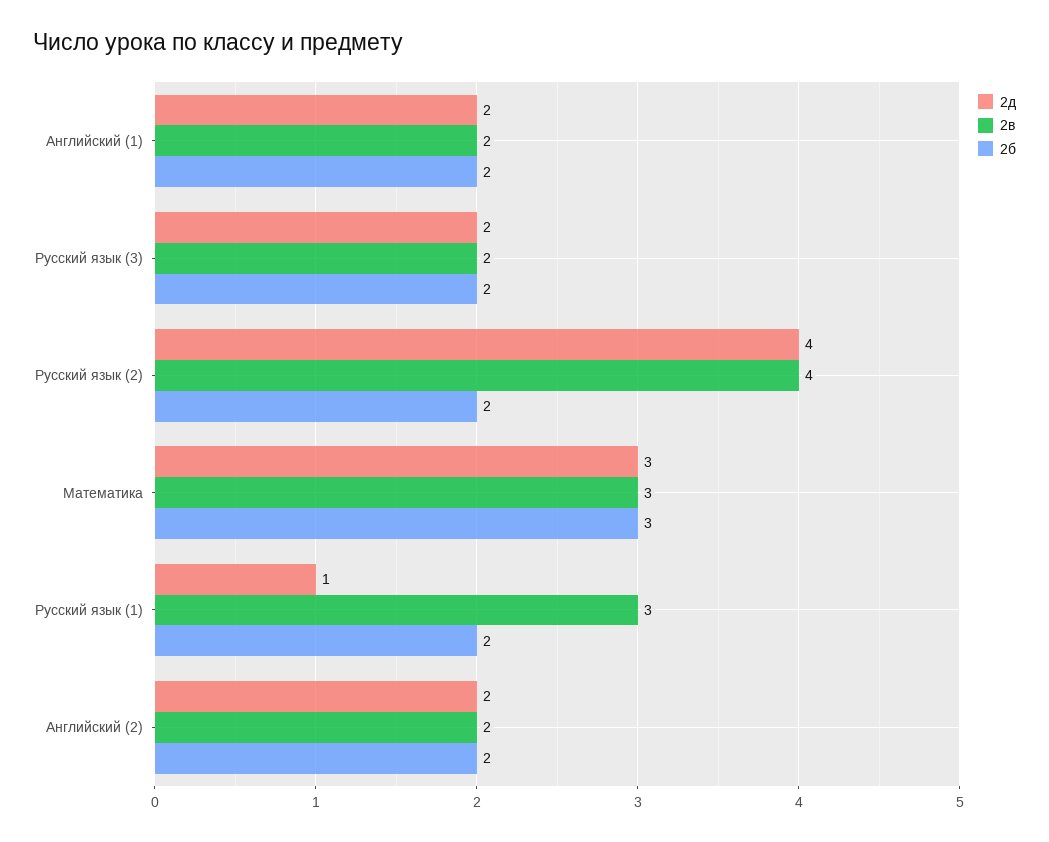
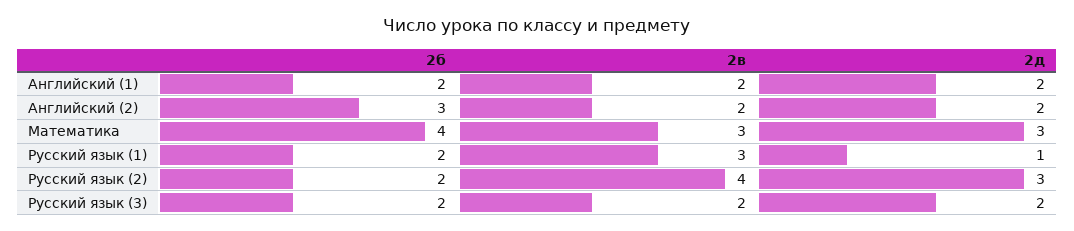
2д, Русский язык (2): 4 -> 3
2б, Математика: 3 -> 4
2б, Английский (2): 2 -> 3

